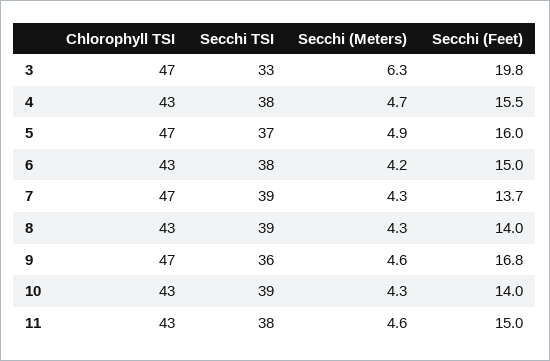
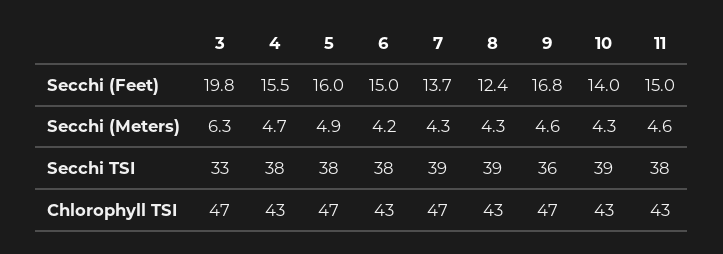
Secchi TSI, 5: 37 -> 38
Secchi (Feet), 8: 14 -> 12.4

